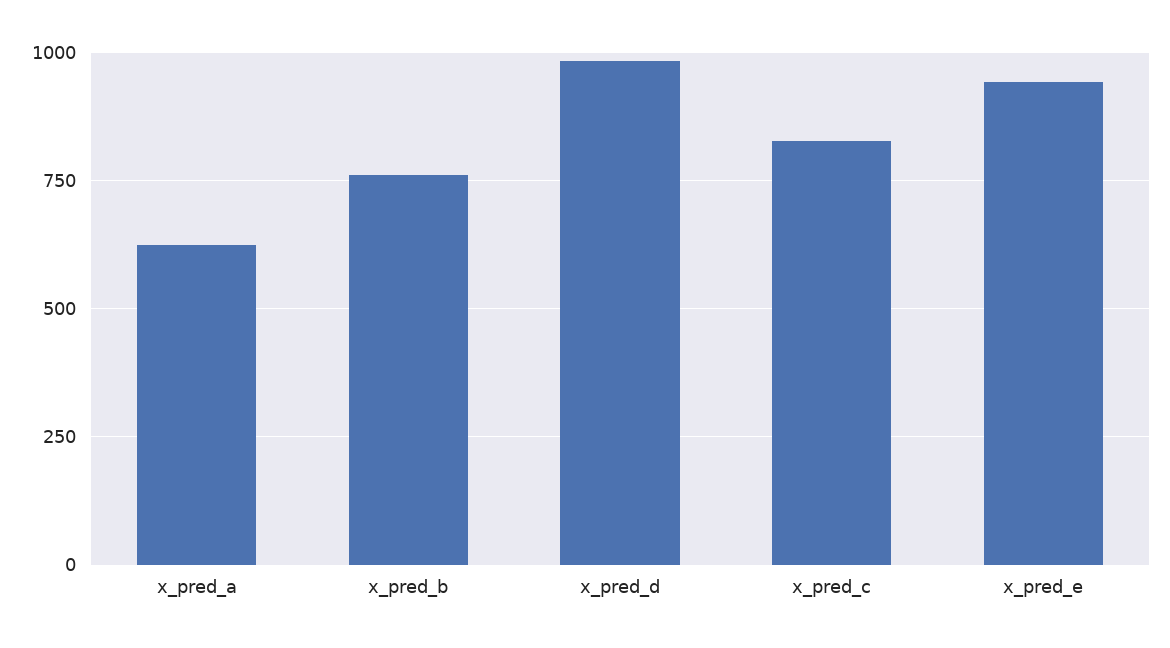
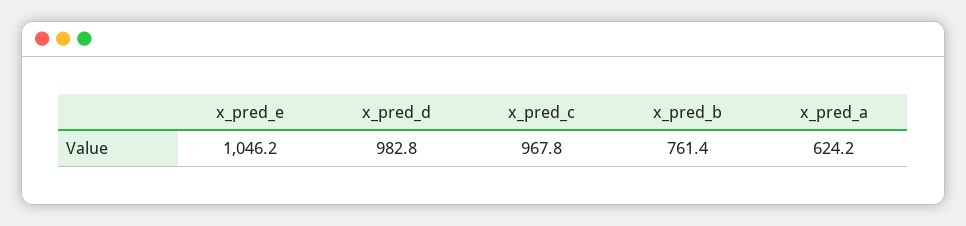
x_pred_c: 825 -> 967.8
x_pred_e: 950 -> 1046.2

